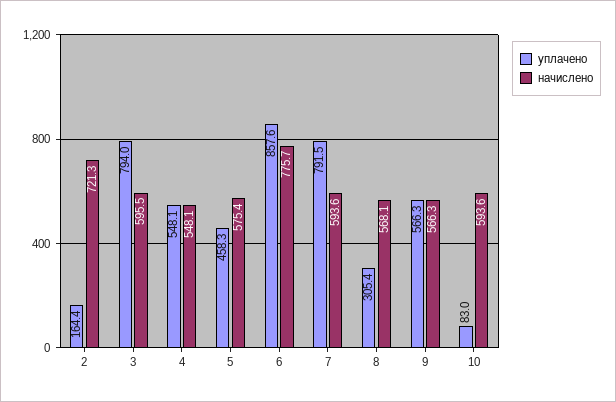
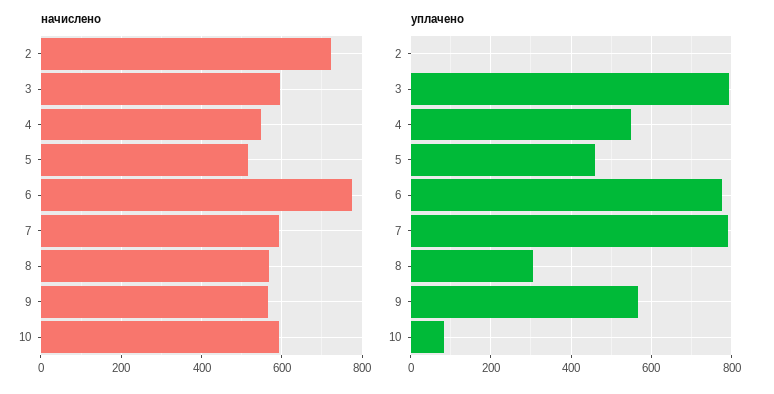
уплачено, 2: 164.4 -> 0
начислено, 5: 575.4 -> 520
уплачено, 6: 857.6 -> 780

